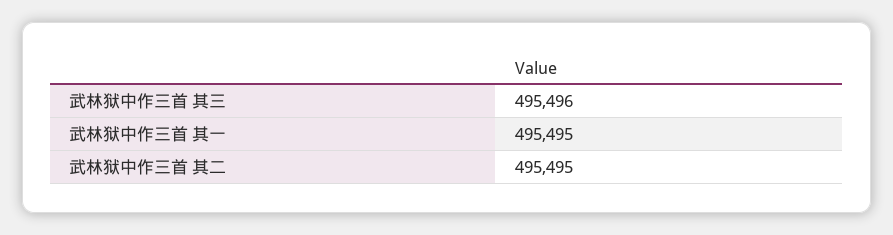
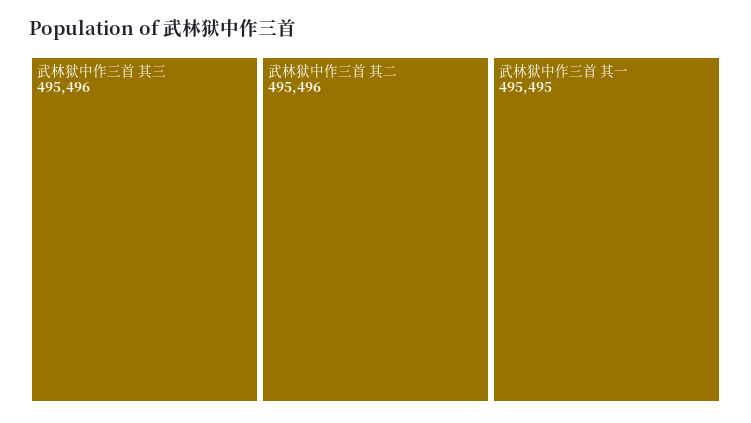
武林狱中作三首 其二: 495495 -> 495496

